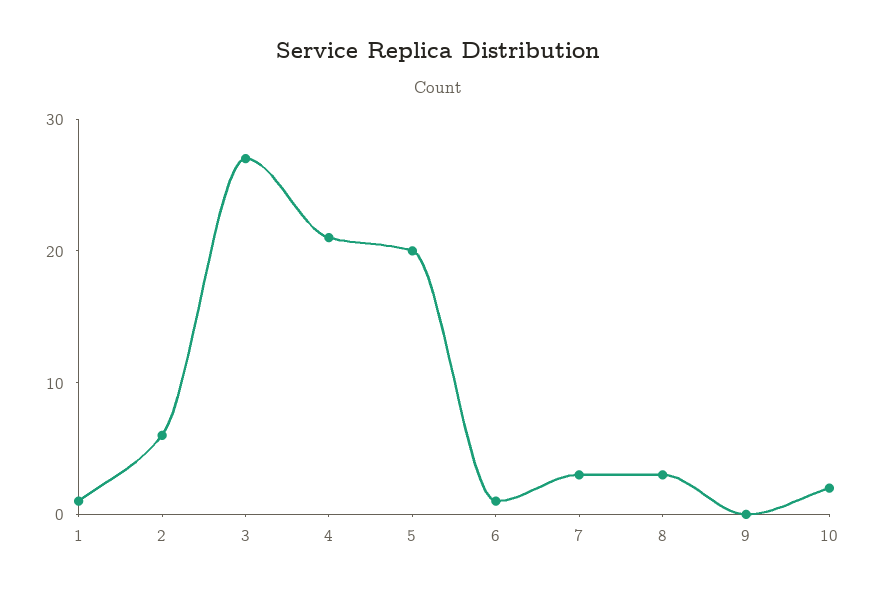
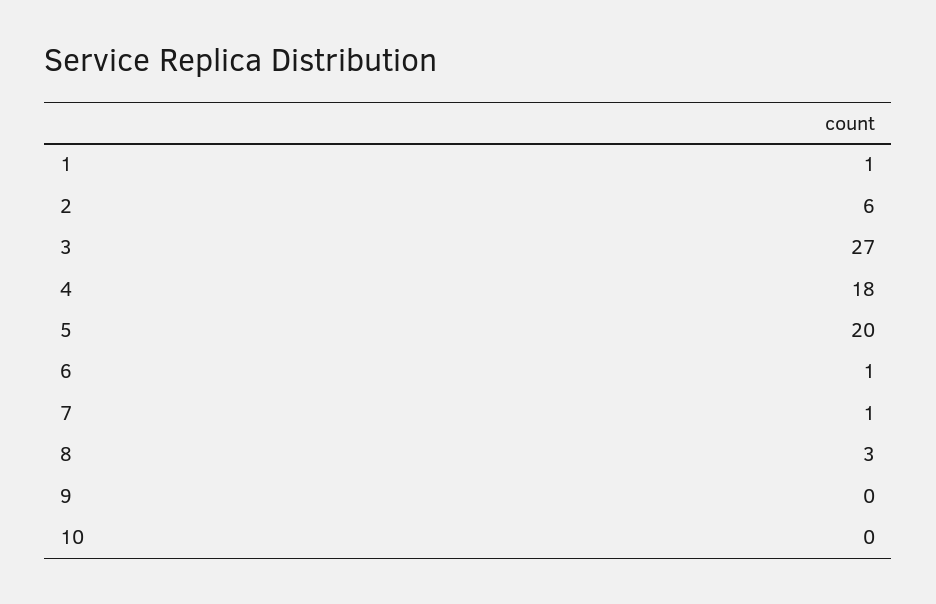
4: 21 -> 18
7: 3 -> 1
10: 2 -> 0

